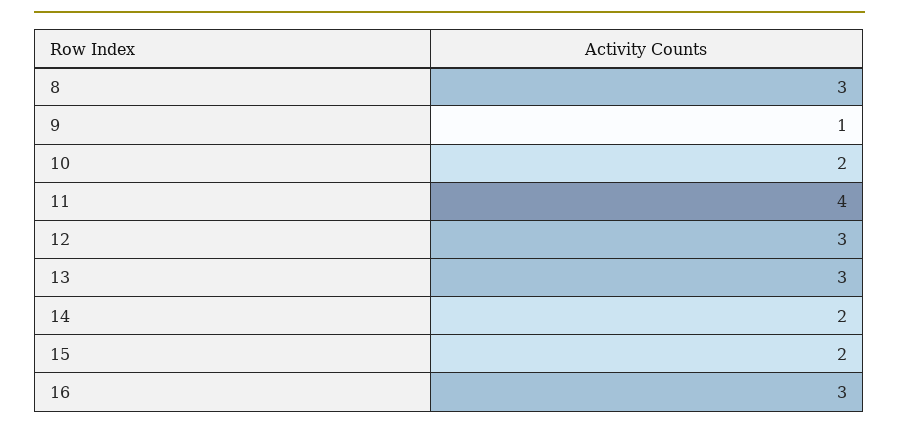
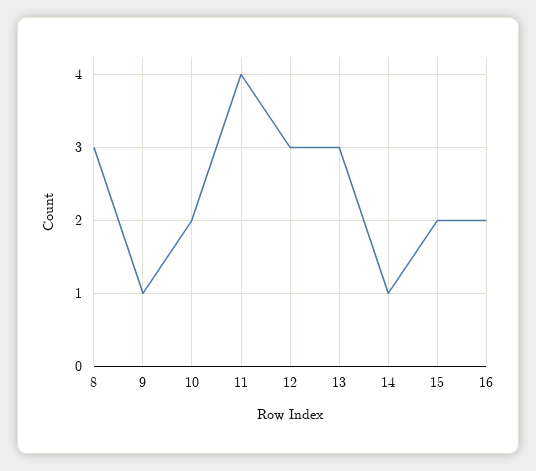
14: 2 -> 1
16: 3 -> 2

